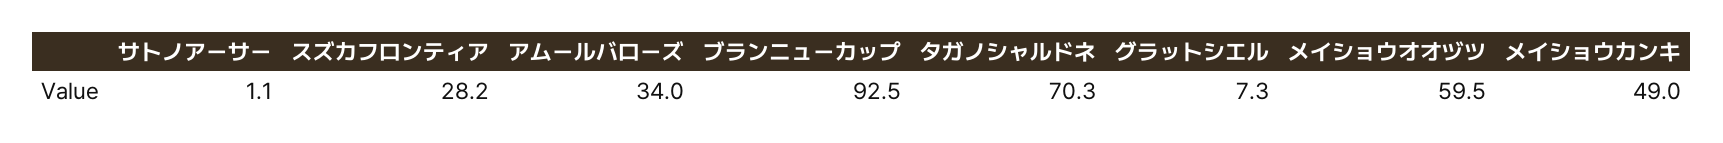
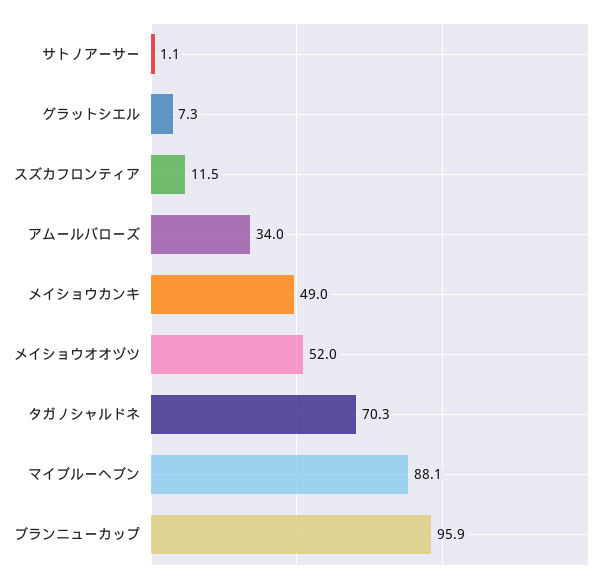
スズカフロンティア: 28.2 -> 11.5
ブランニューカップ: 92.5 -> 95.9
メイショウオオヅツ: 59.5 -> 52
マイブルーヘブン: none -> 88.1

